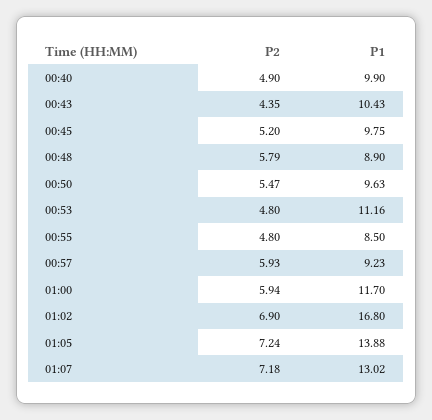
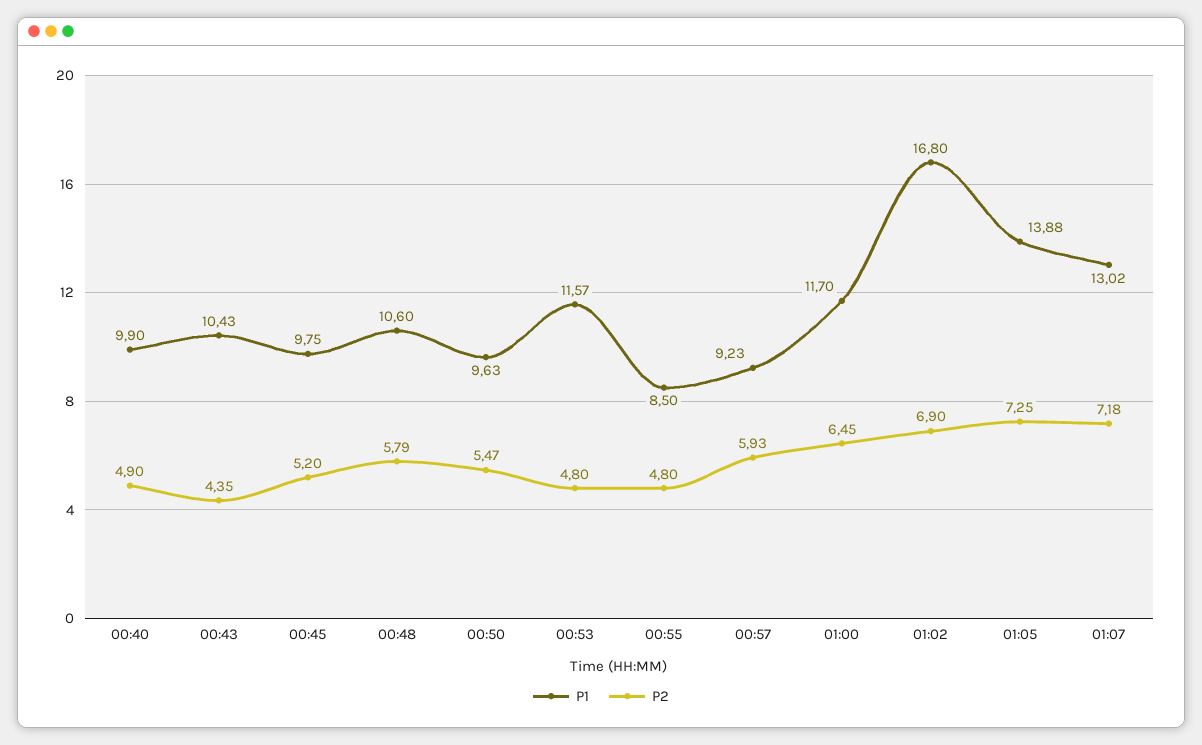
P1, 00:48: 8.9 -> 10.6
P1, 00:53: 11.16 -> 11.57
P2, 01:00: 5.94 -> 6.45
P2, 01:05: 7.24 -> 7.25

